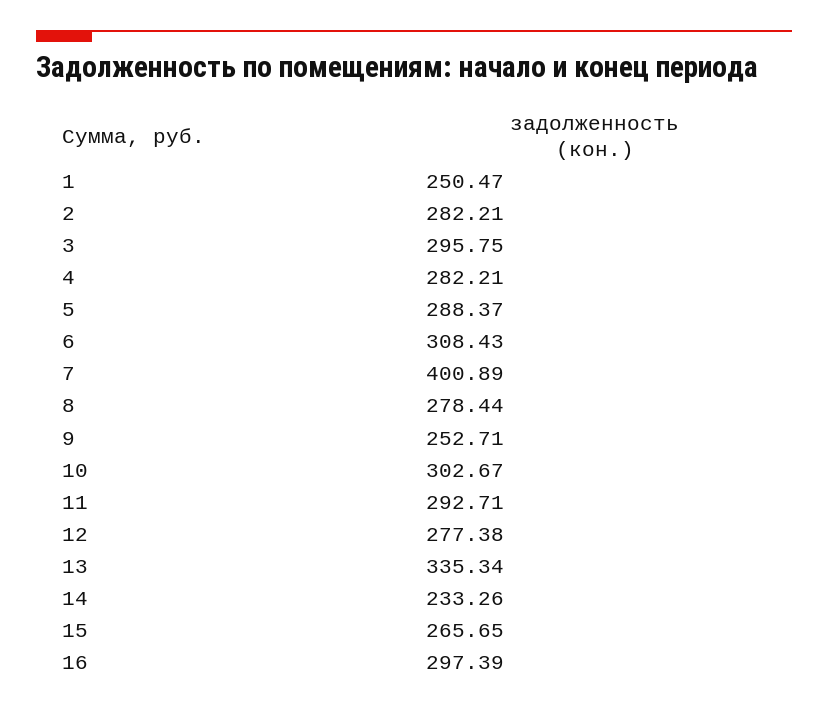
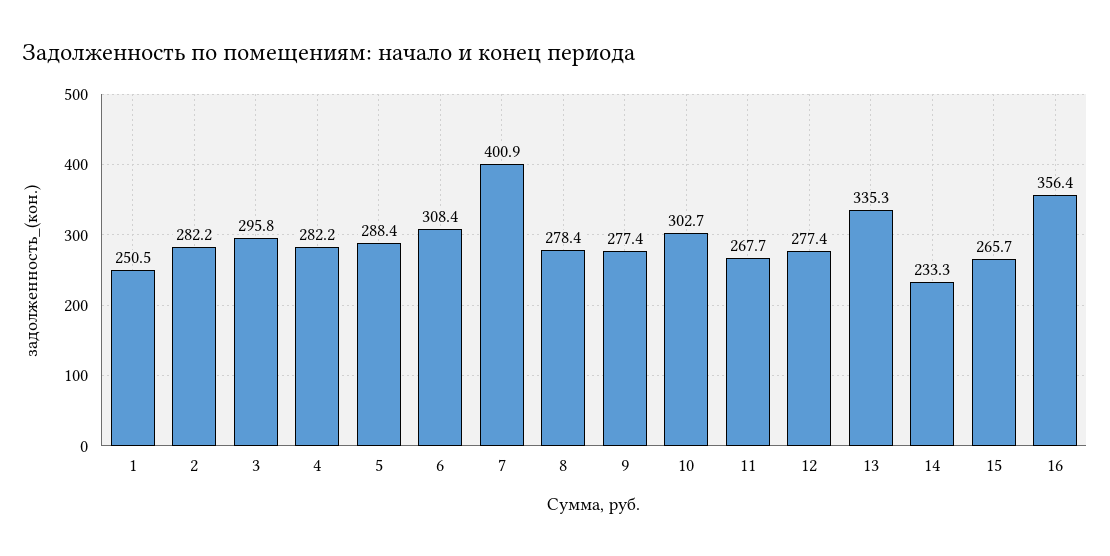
9: 252.71 -> 277.4
11: 292.71 -> 267.7
16: 297.39 -> 356.4

